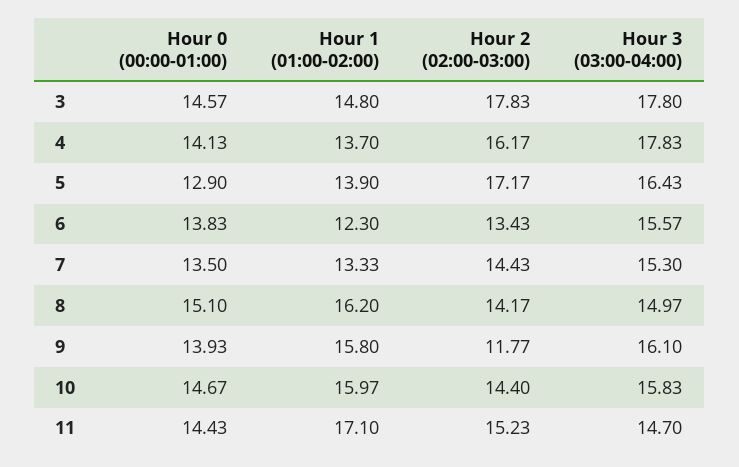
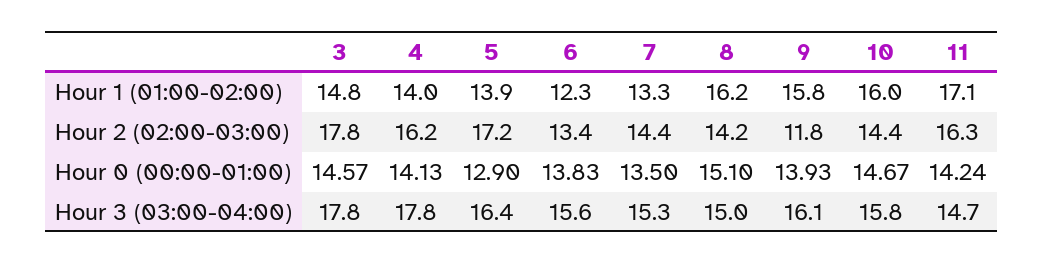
Hour 1 (01:00-02:00), 4: 13.7 -> 14
Hour 0 (00:00-01:00), 11: 14.43 -> 14.24
Hour 2 (02:00-03:00), 11: 15.23 -> 16.3

